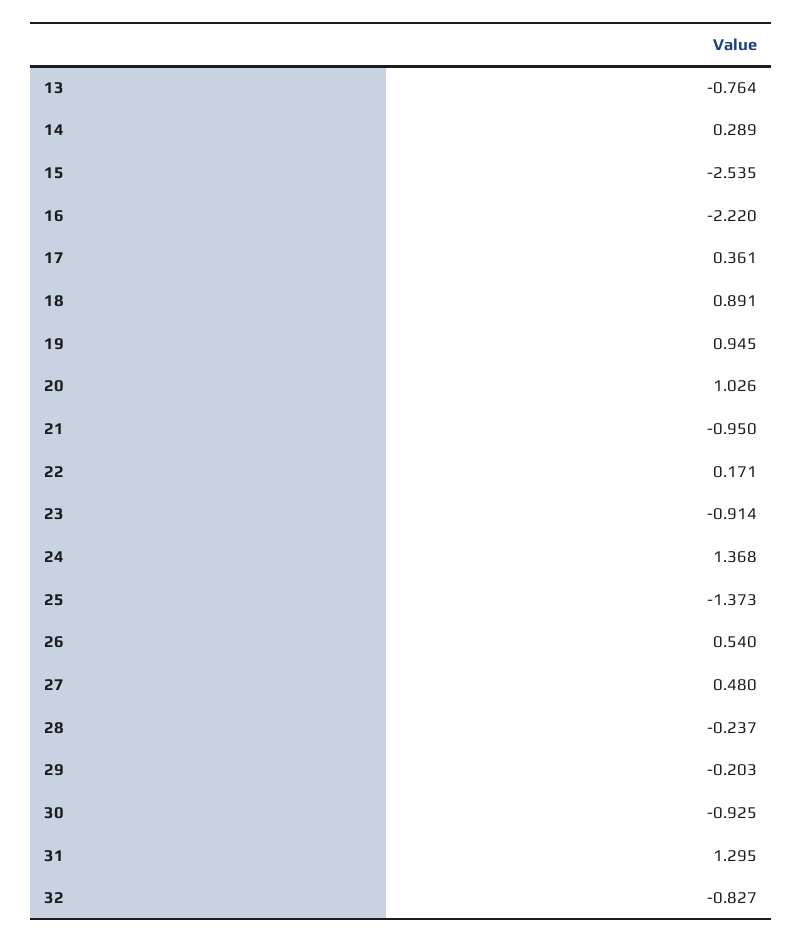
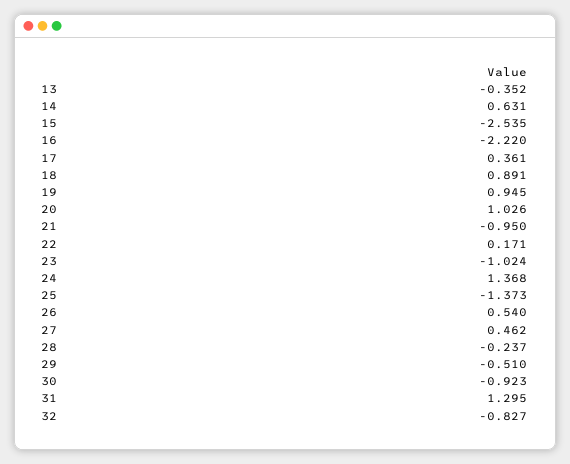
13: -0.764 -> -0.352
14: 0.289 -> 0.631
23: -0.914 -> -1.024
27: 0.48 -> 0.462
29: -0.203 -> -0.51
30: -0.925 -> -0.923

